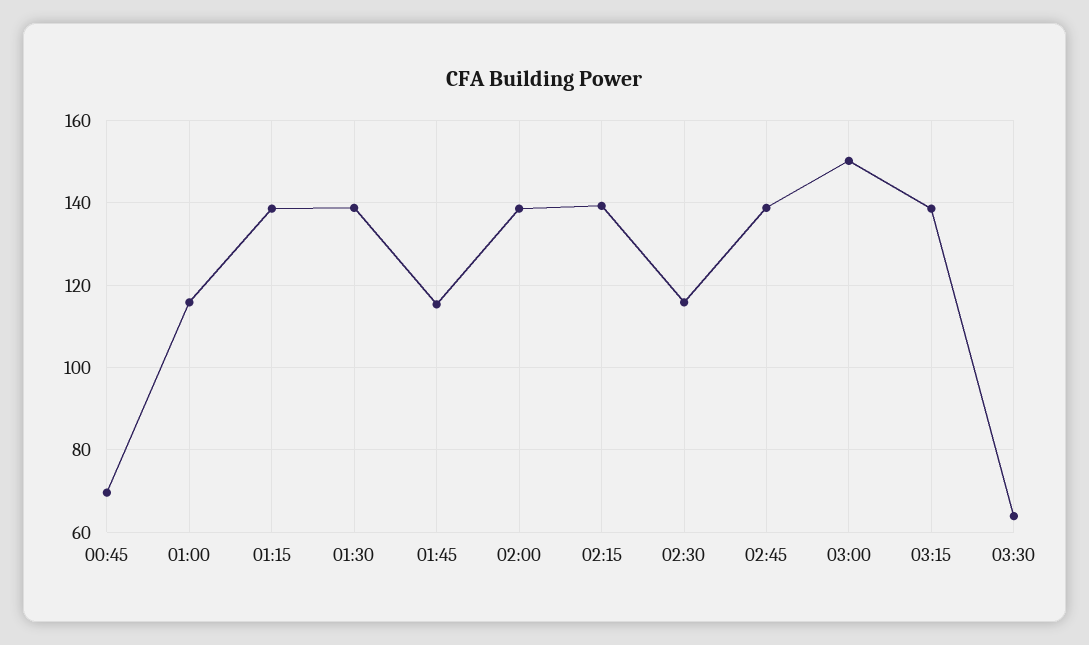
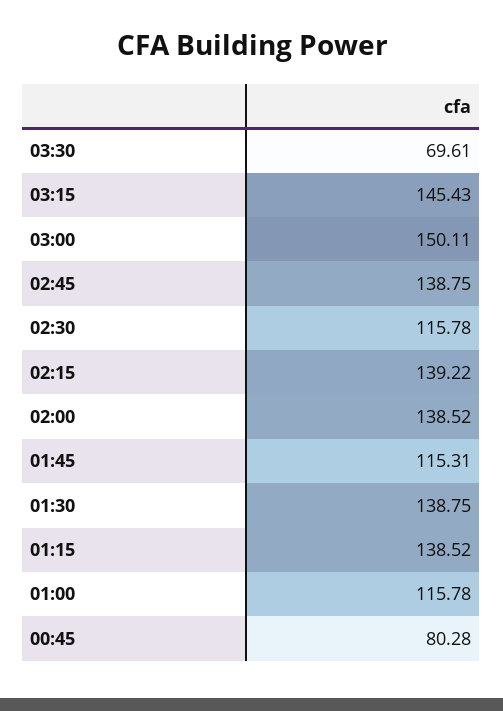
00:45: 70 -> 80.28
03:15: 138 -> 145.43
03:30: 64 -> 69.61

